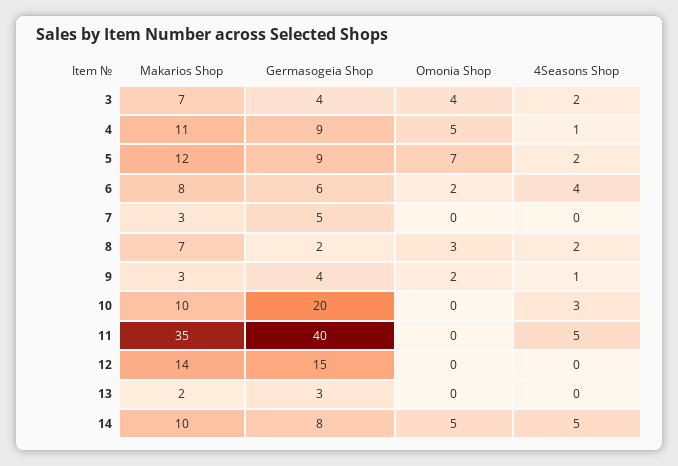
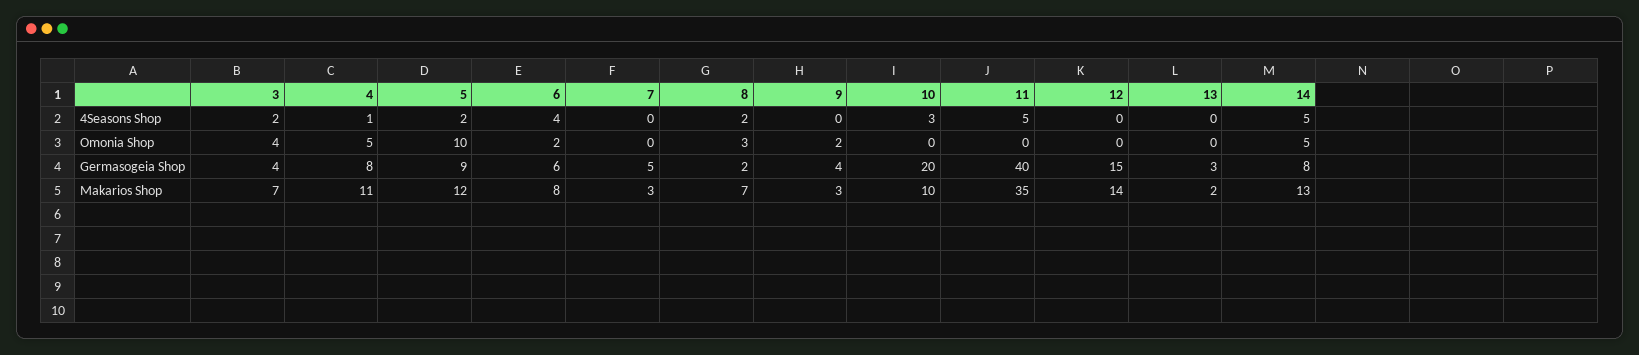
Germasogeia Shop, 4: 9 -> 8
Omonia Shop, 5: 7 -> 10
4Seasons Shop, 9: 1 -> 0
Makarios Shop, 14: 10 -> 13

